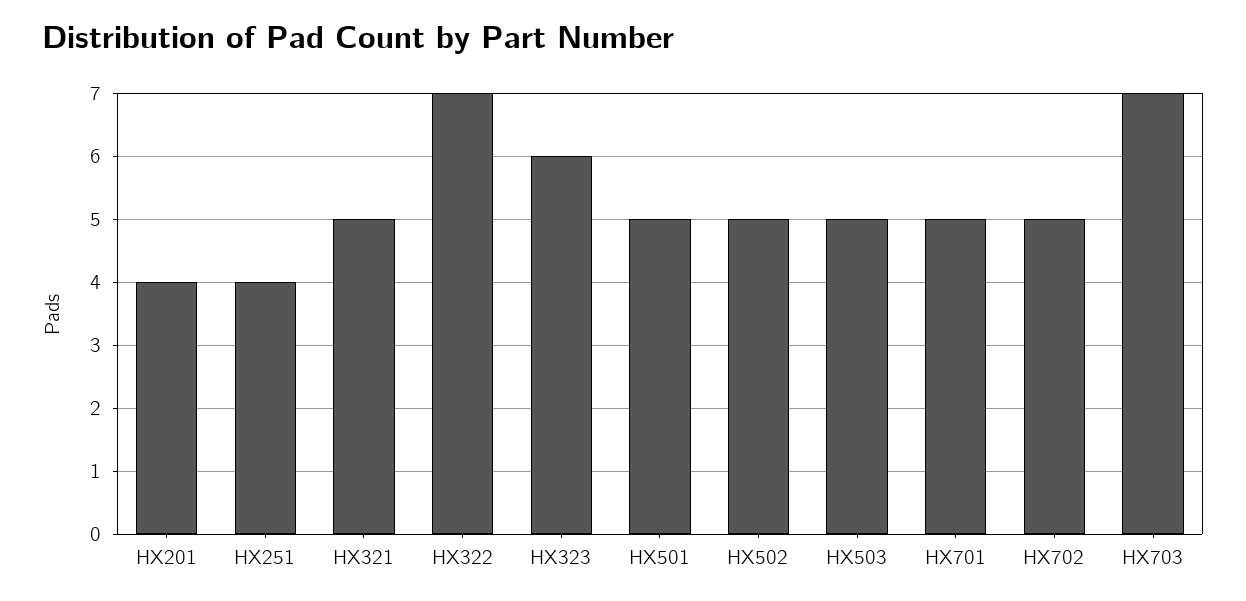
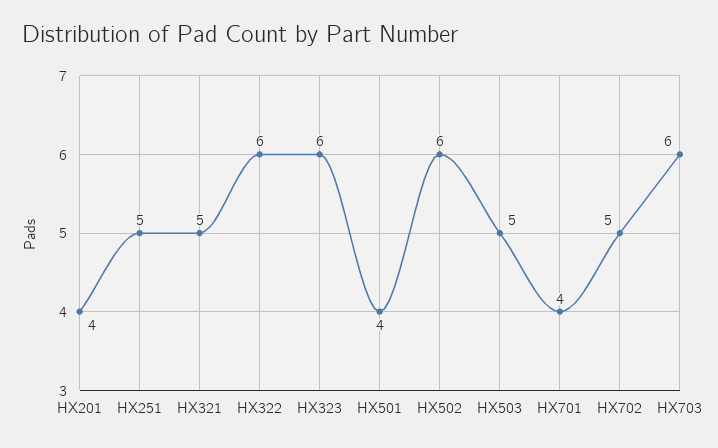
HX251: 4 -> 5
HX322: 7 -> 6
HX501: 5 -> 4
HX502: 5 -> 6
HX701: 5 -> 4
HX703: 7 -> 6

